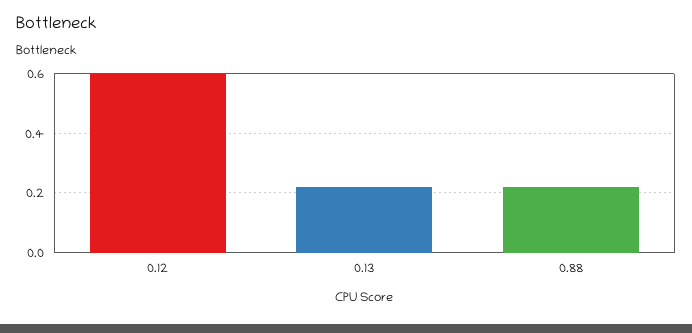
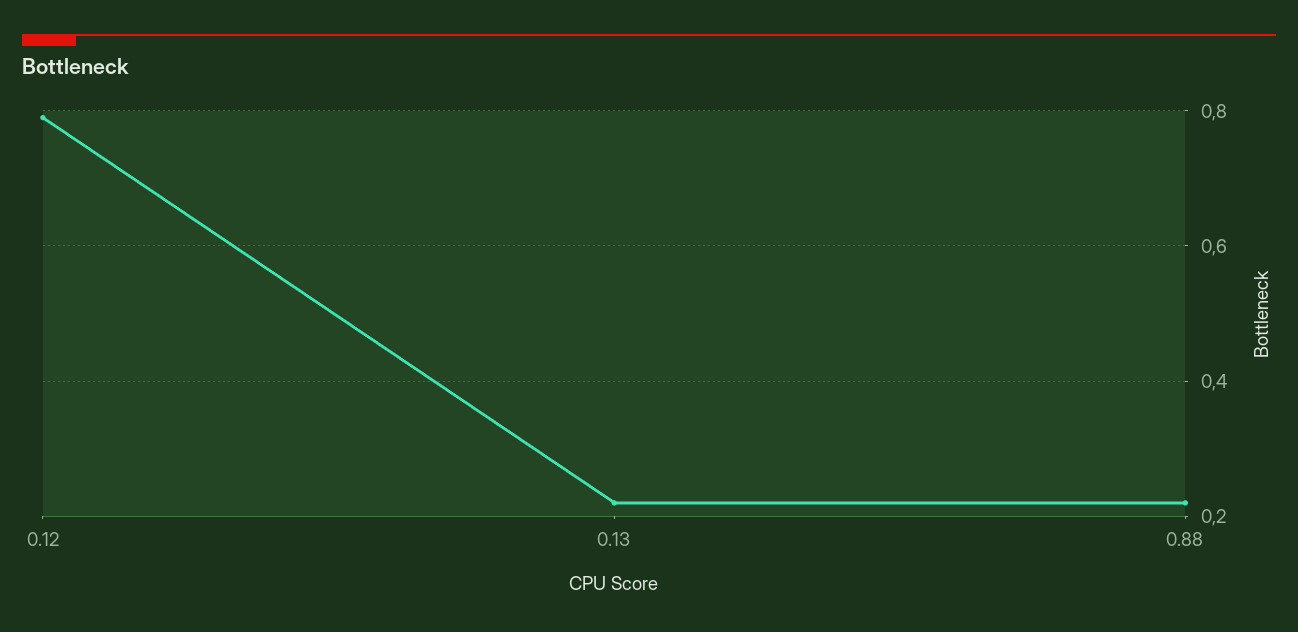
0.12: 0.6 -> 0.8

